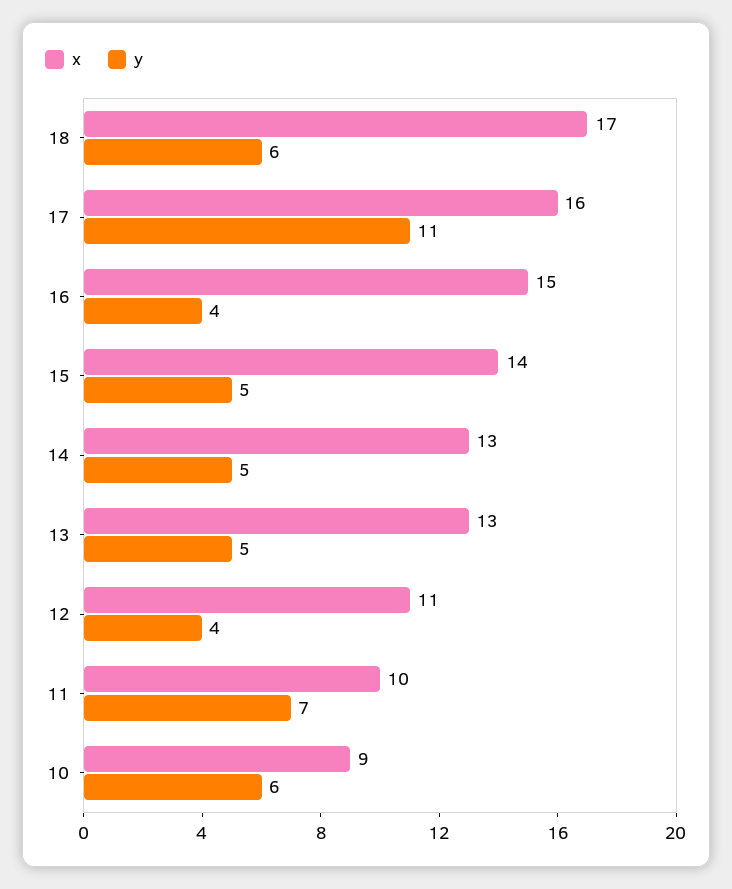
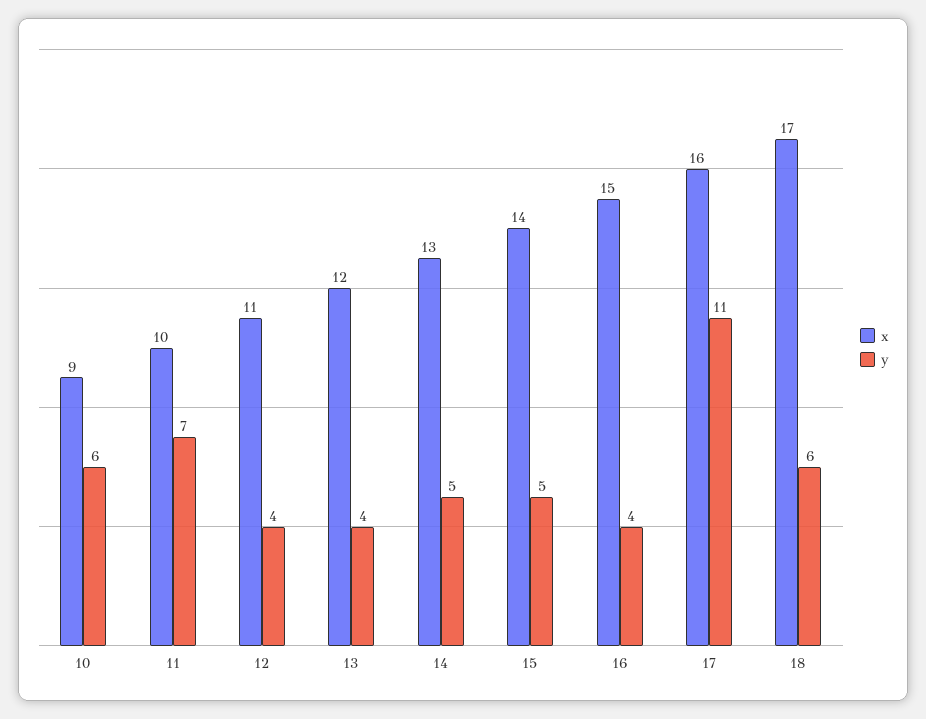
x, 13: 13 -> 12
y, 13: 5 -> 4

